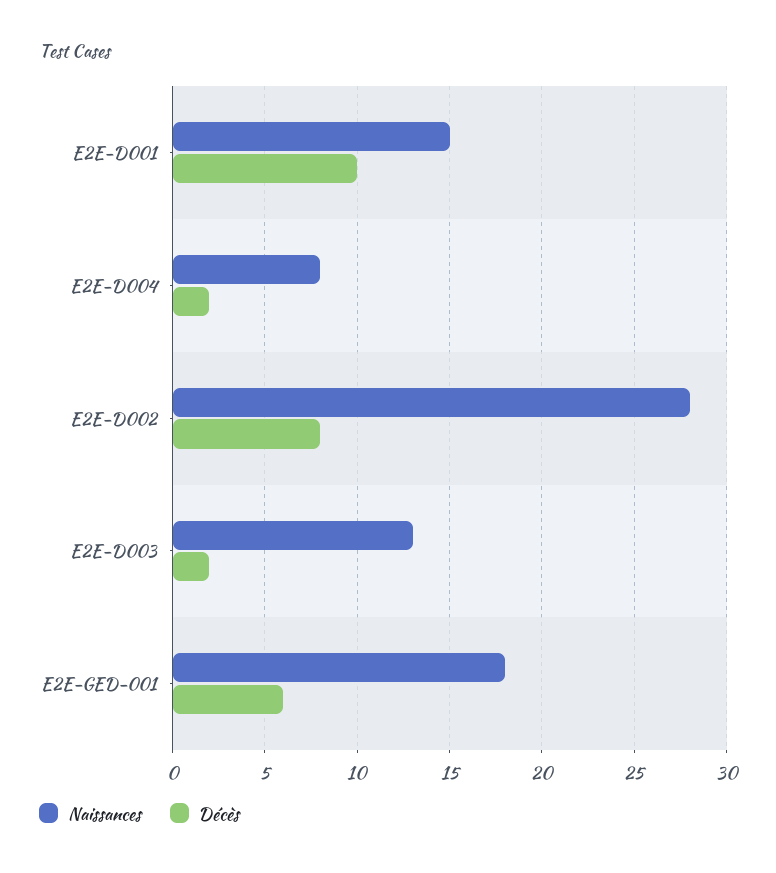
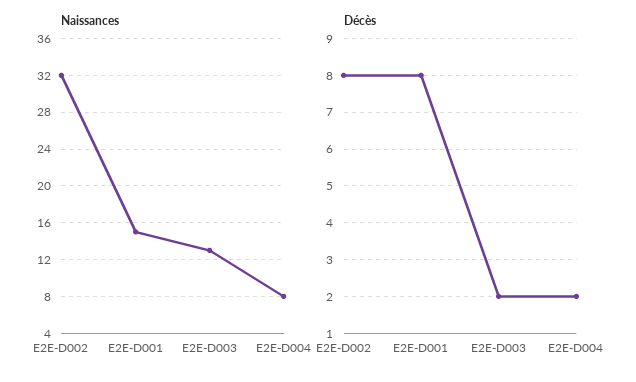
Décès, E2E-D001: 10 -> 8
Naissances, E2E-D002: 28 -> 32
Naissances, E2E-GED-001: 18 -> none
Décès, E2E-GED-001: 6 -> none

